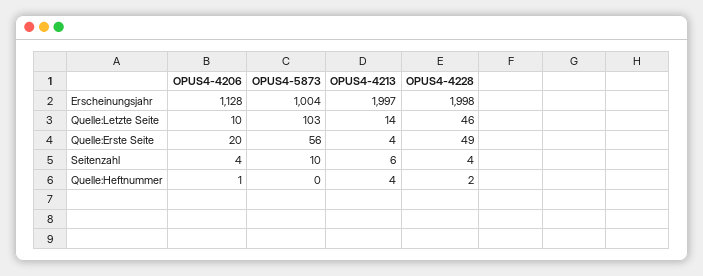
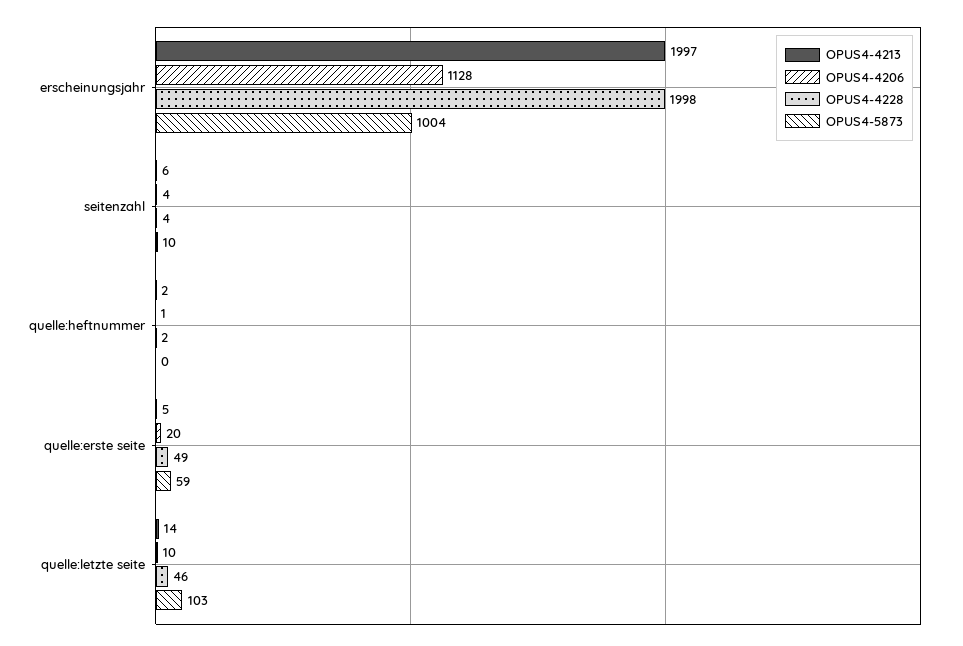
OPUS4-5873, Quelle:Erste Seite: 56 -> 59
OPUS4-4213, Quelle:Erste Seite: 4 -> 5
OPUS4-4213, Quelle:Heftnummer: 4 -> 2

